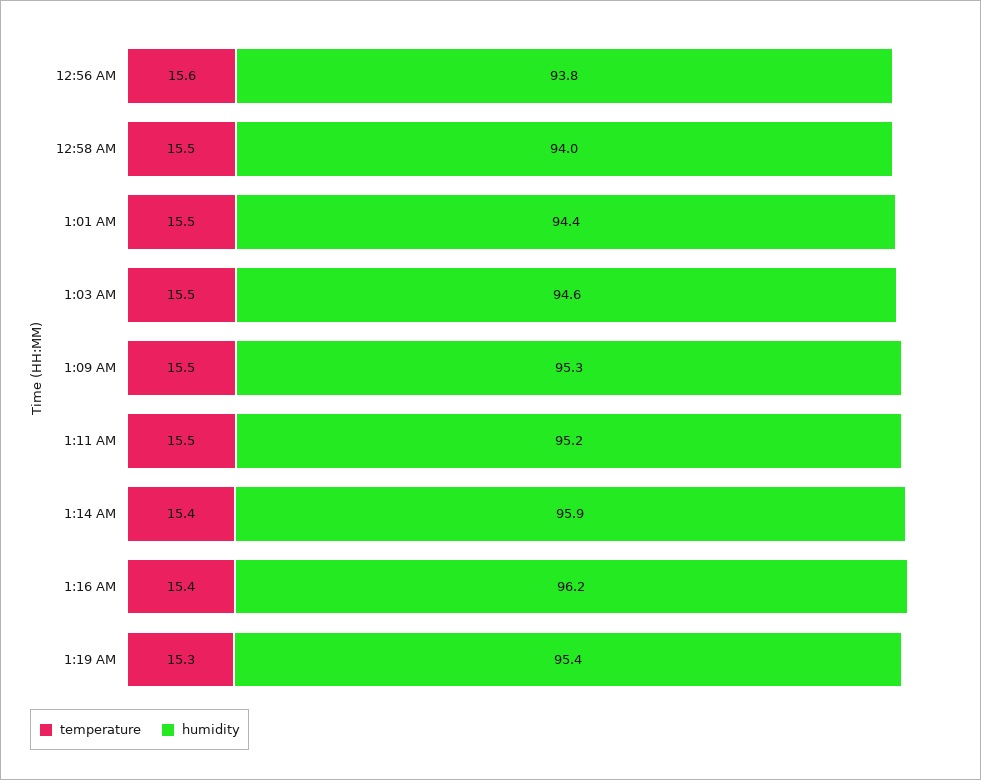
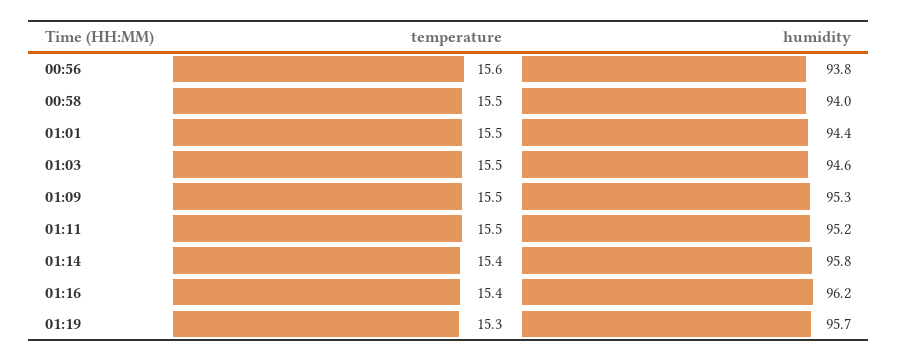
humidity, 1:14 AM: 95.9 -> 95.8
humidity, 1:19 AM: 95.4 -> 95.7

